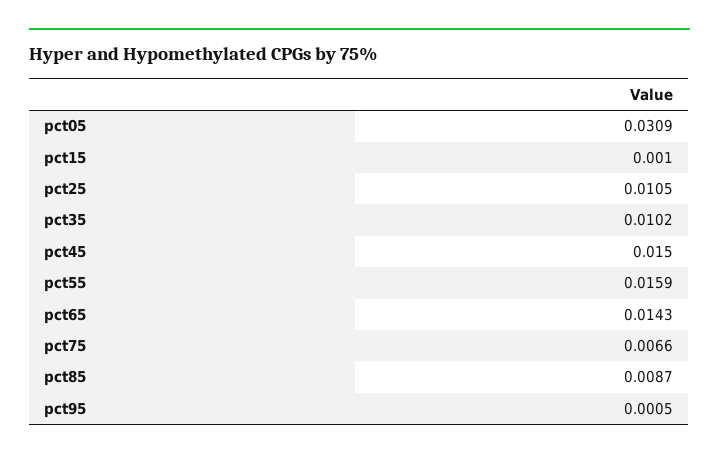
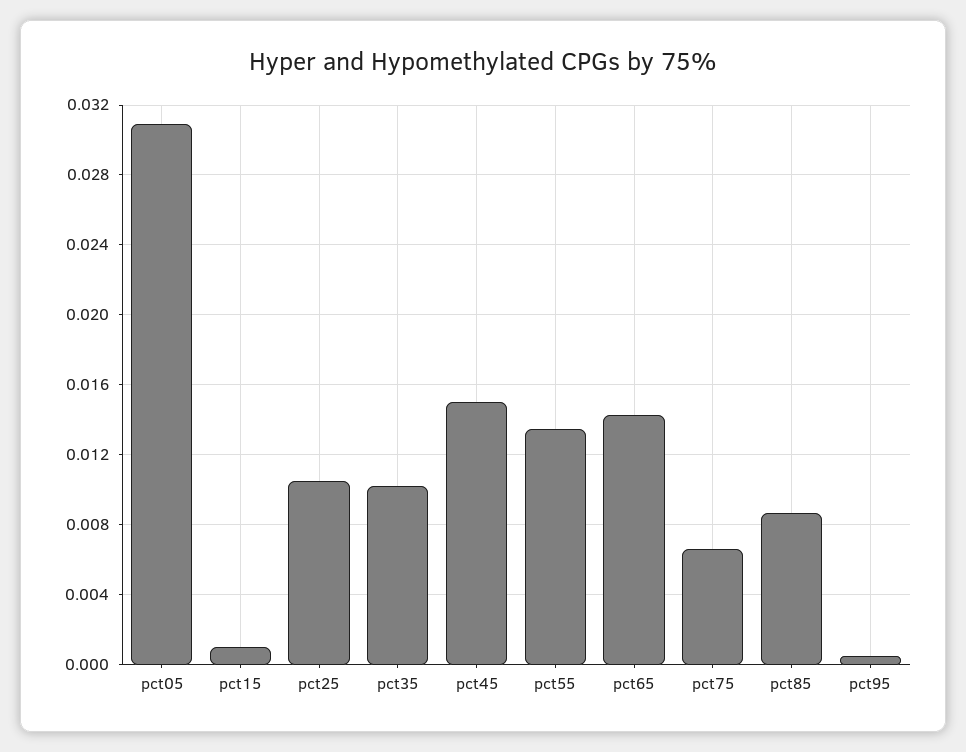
pct55: 0.0159 -> 0.0135

